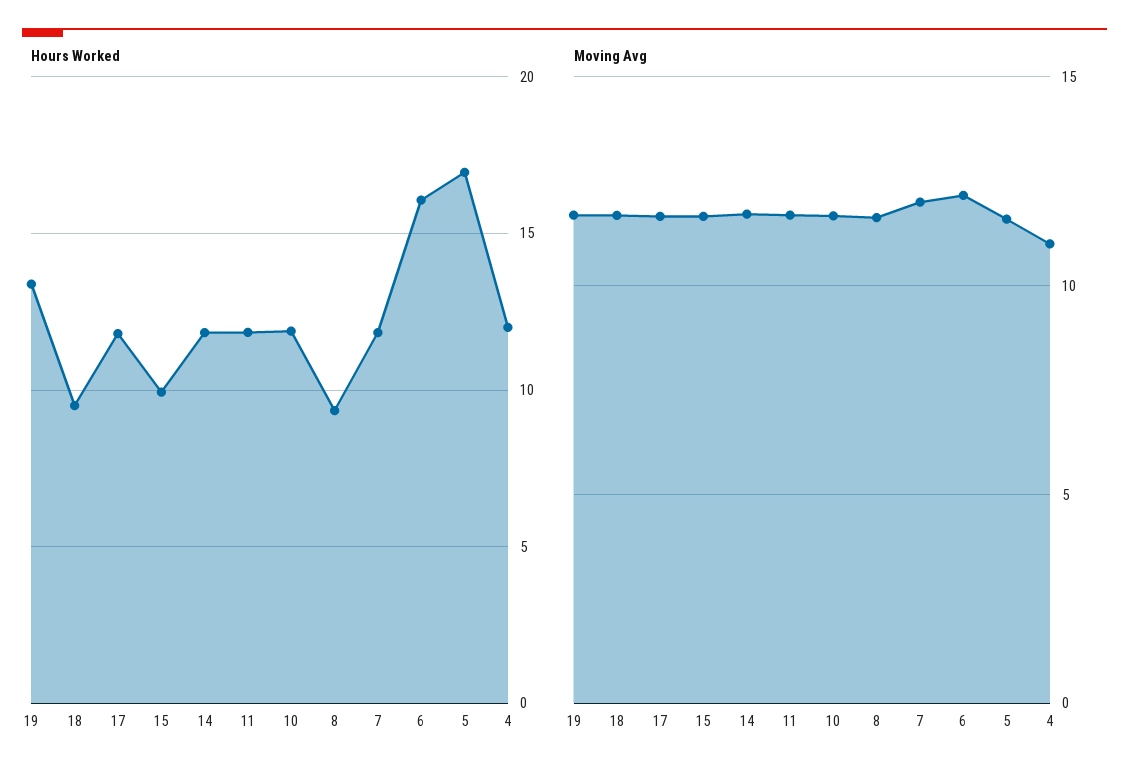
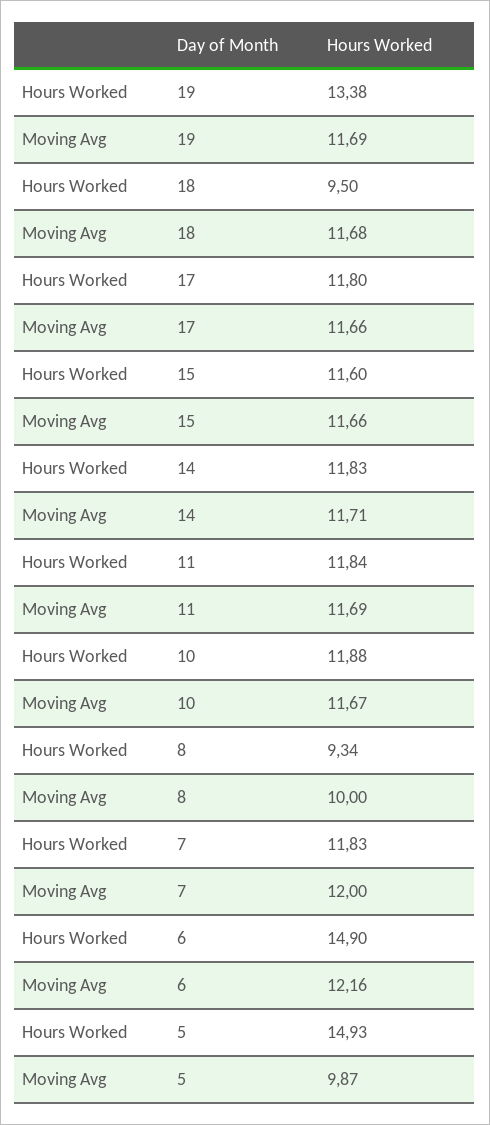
Hours Worked, 15: 10 -> 11.6
Hours Worked, 6: 16 -> 14.9
Hours Worked, 5: 17 -> 14.93
Hours Worked, 4: 12 -> none
Moving Avg, 8: 11.5 -> 10
Moving Avg, 5: 11.5 -> 9.87
Moving Avg, 4: 11 -> none

